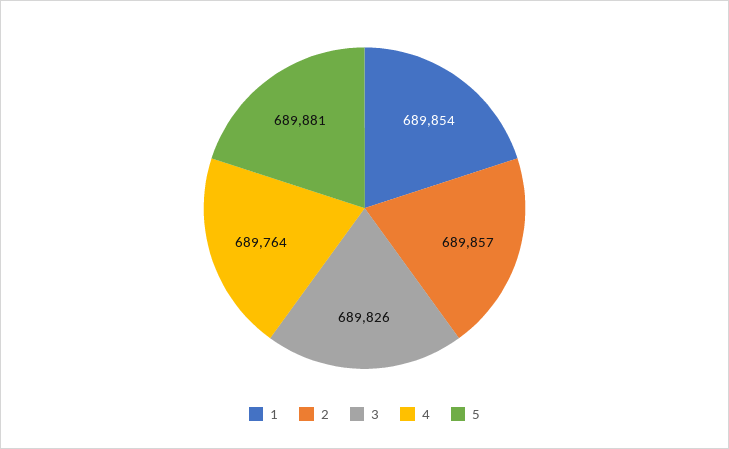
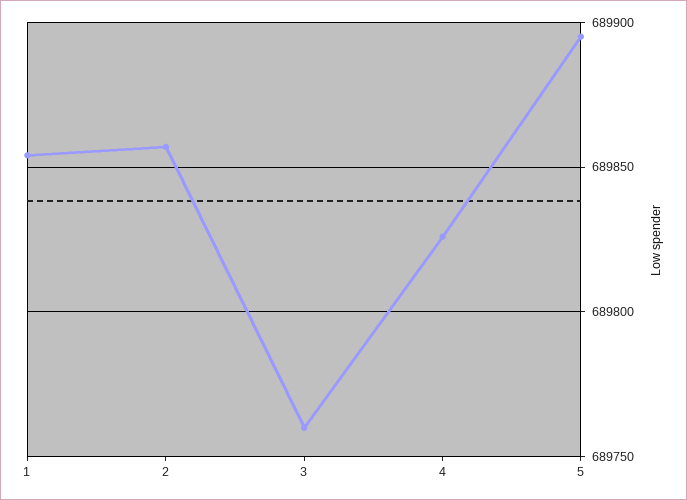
3: 689826 -> 689760
4: 689764 -> 689825
5: 689881 -> 689895

